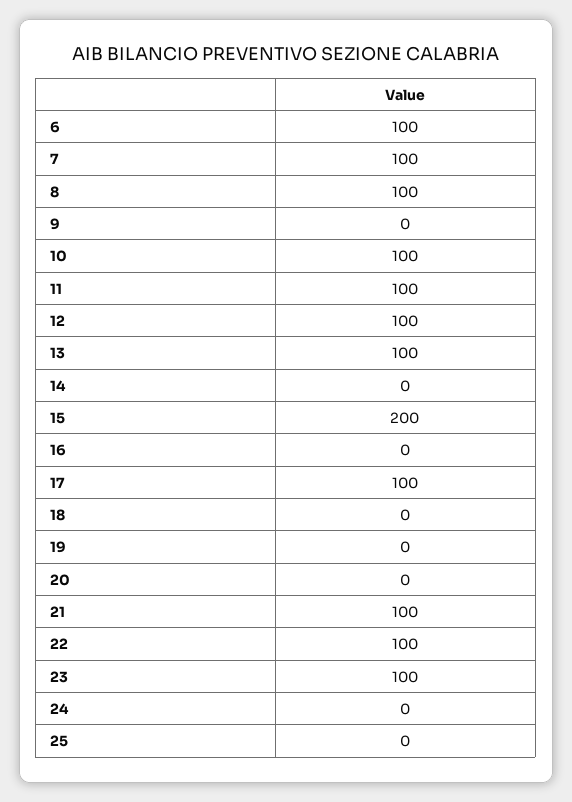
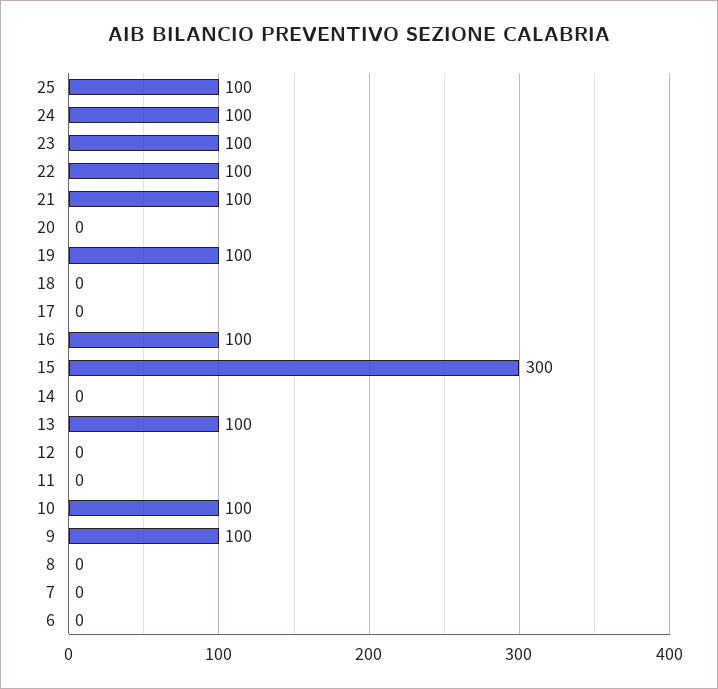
6: 100 -> 0
7: 100 -> 0
8: 100 -> 0
9: 0 -> 100
11: 100 -> 0
12: 100 -> 0
15: 200 -> 300
16: 0 -> 100
17: 100 -> 0
19: 0 -> 100
24: 0 -> 100
25: 0 -> 100

